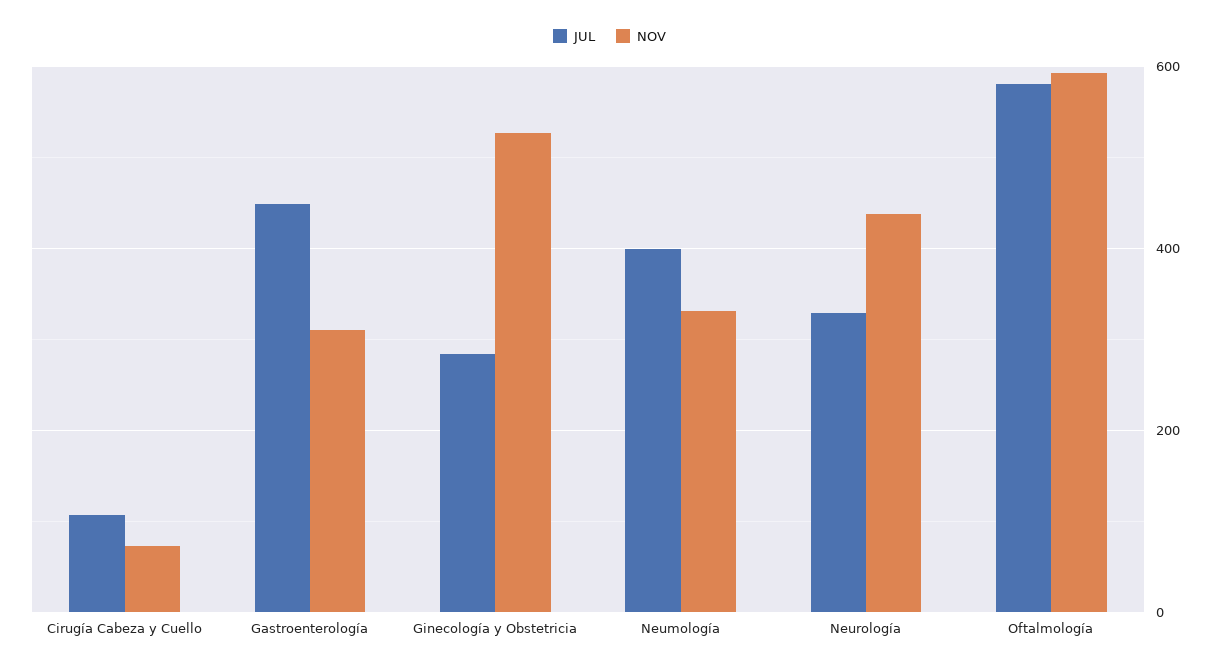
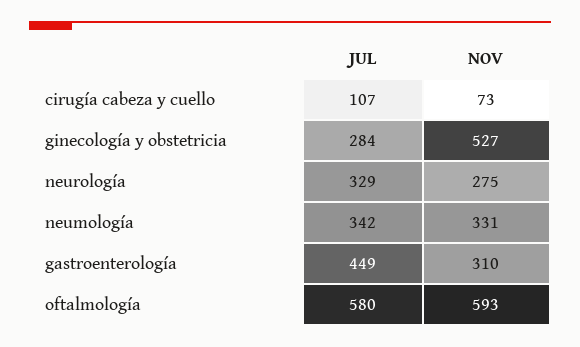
JUL, Neumología: 400 -> 342
NOV, Neurología: 440 -> 275

